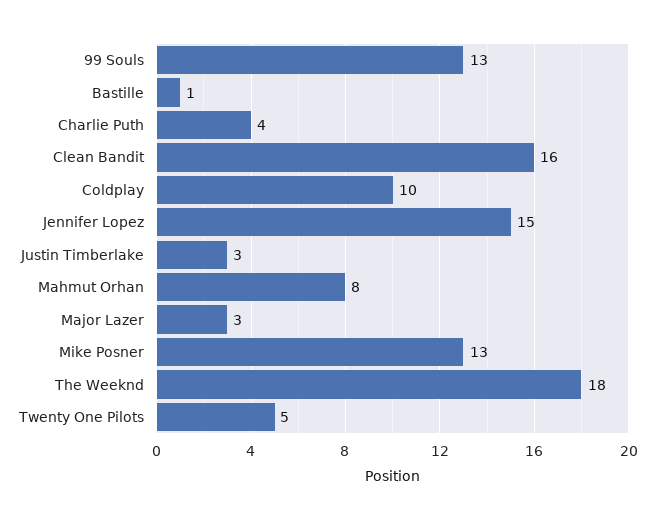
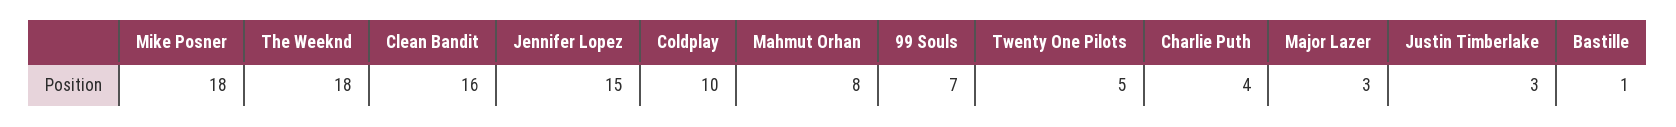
99 Souls: 13 -> 7
Mike Posner: 13 -> 18

